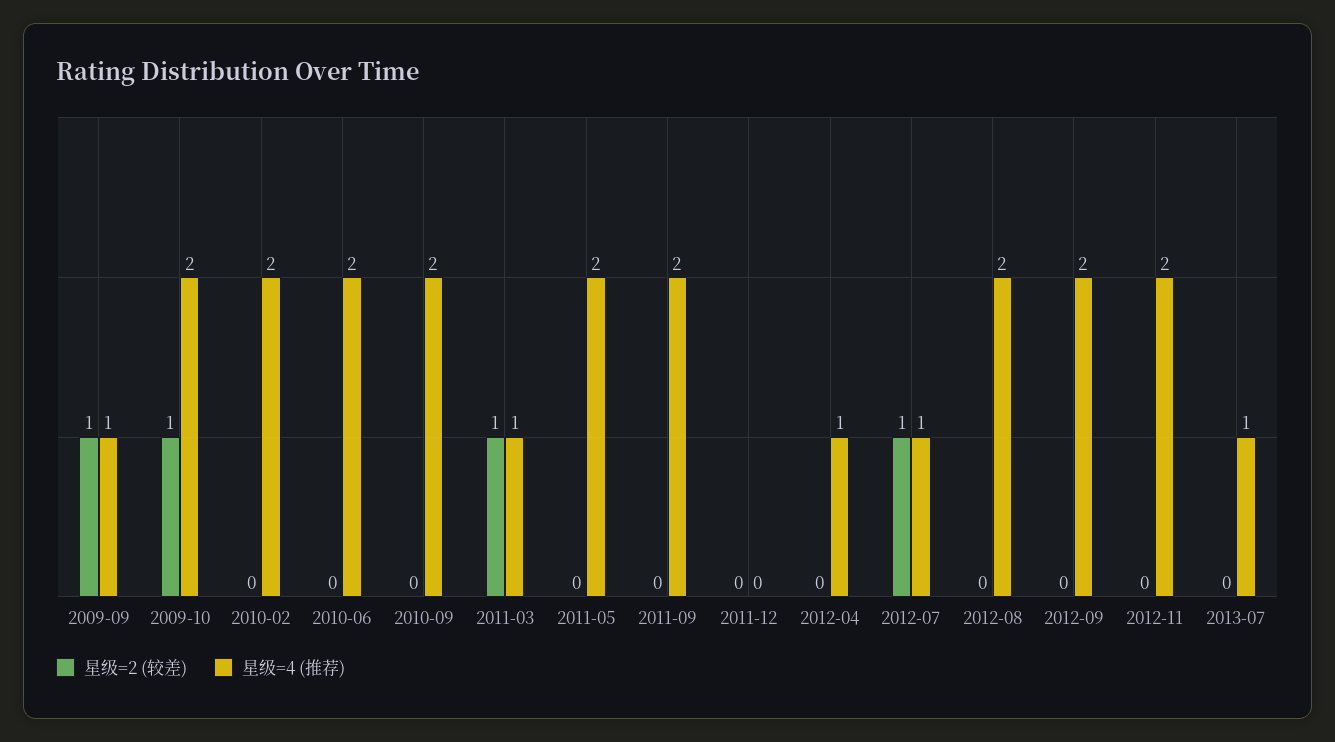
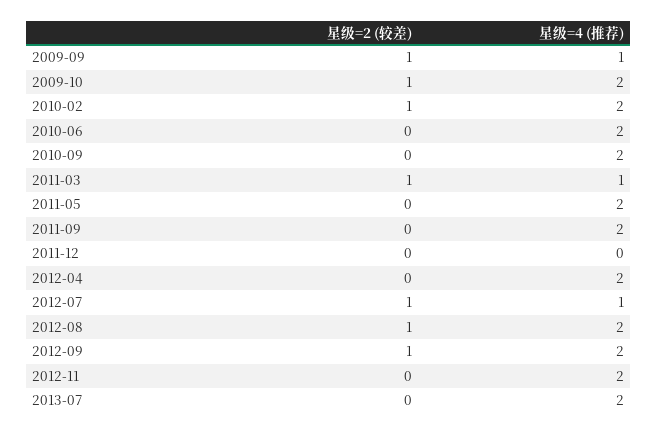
星级=2 (较差), 2010-02: 0 -> 1
星级=4 (推荐), 2012-04: 1 -> 2
星级=2 (较差), 2012-08: 0 -> 1
星级=2 (较差), 2012-09: 0 -> 1
星级=4 (推荐), 2013-07: 1 -> 2

